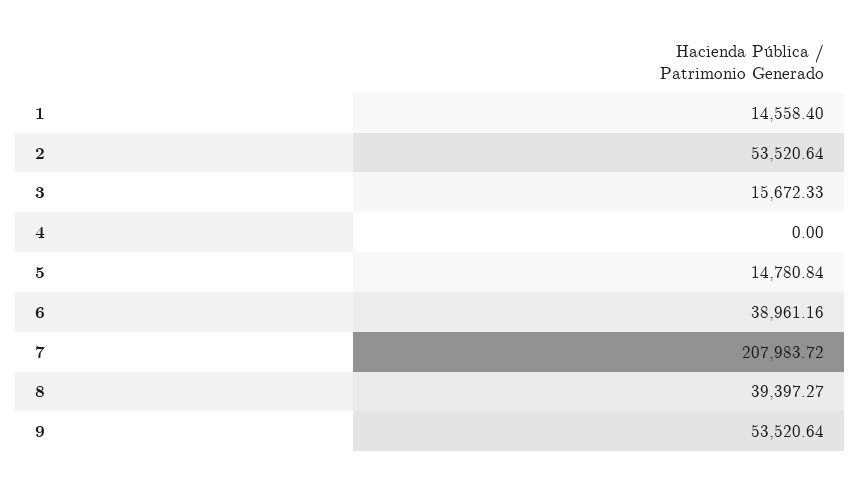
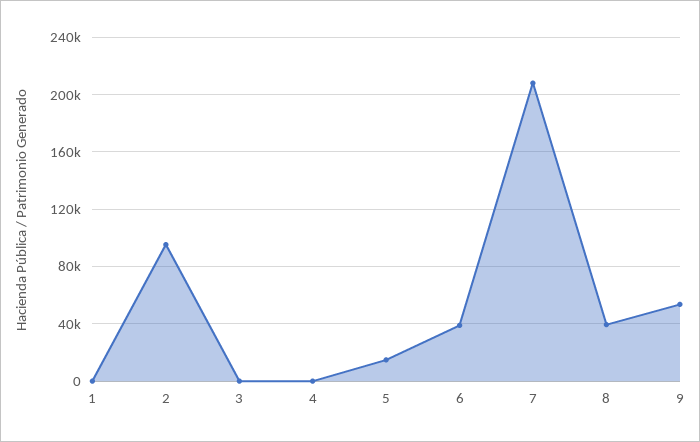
1: 14558.4 -> 0
2: 53520.64 -> 95000
3: 15672.33 -> 0

